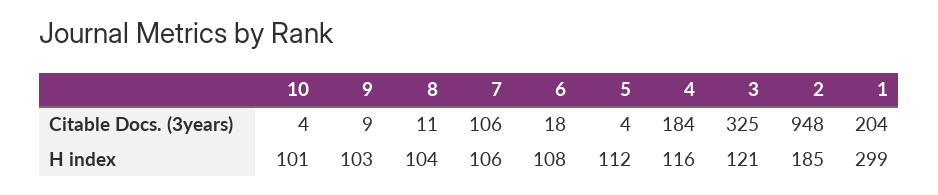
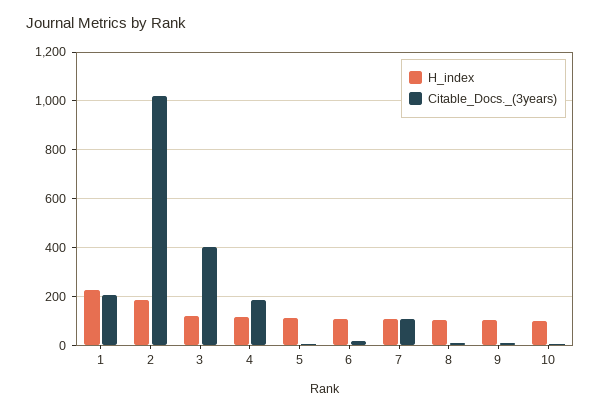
Citable Docs. (3years), 3: 325 -> 400
Citable Docs. (3years), 2: 948 -> 1025
H index, 1: 299 -> 225

